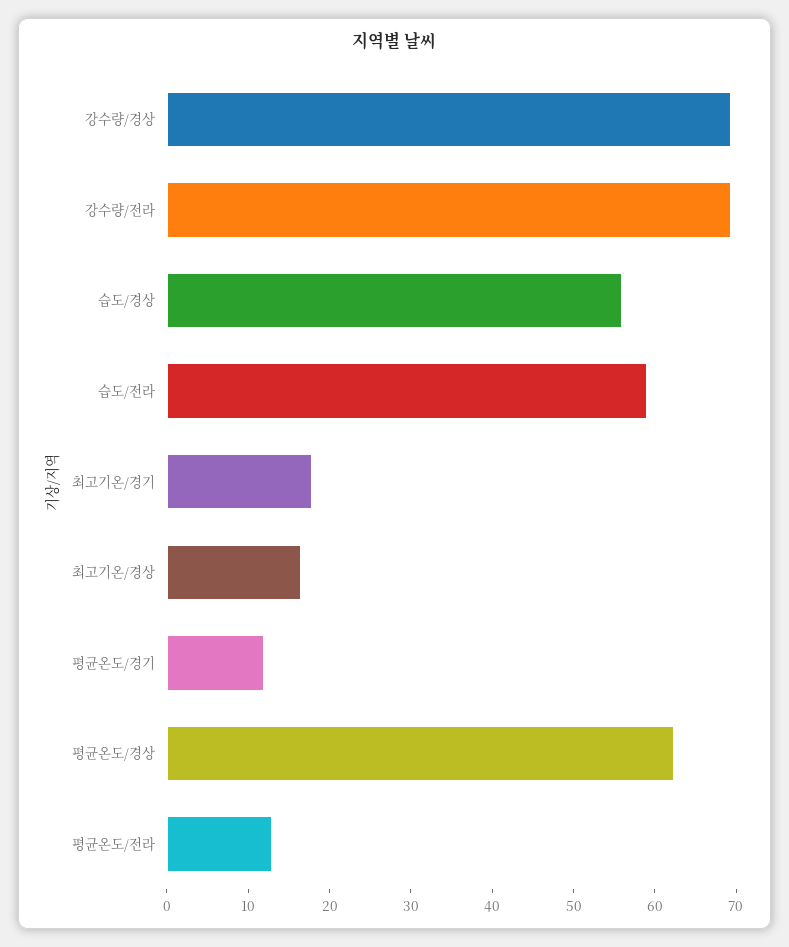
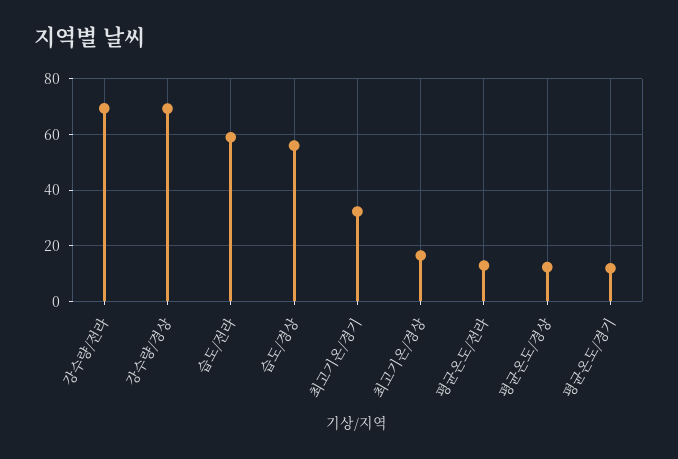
최고기온/경기: 18 -> 32.5
평균온도/경상: 62 -> 12.5

